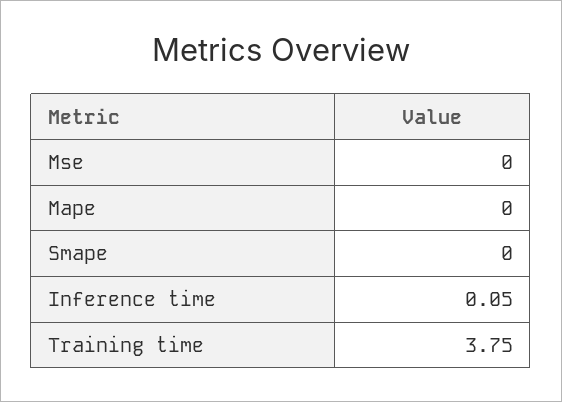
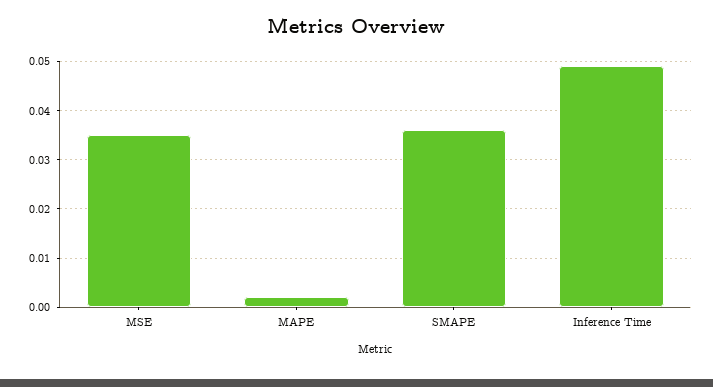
Mse: 0 -> 0.035
Smape: 0 -> 0.035
Training time: 3.75 -> none

